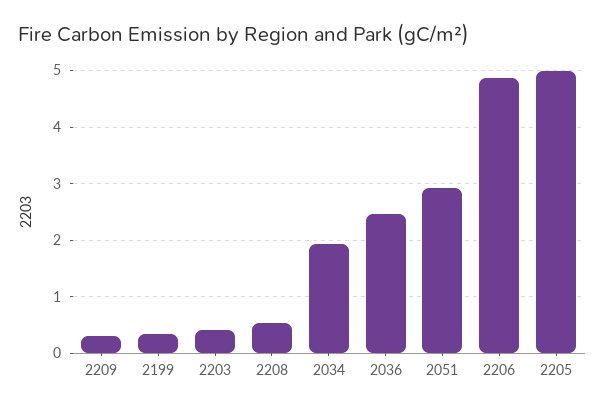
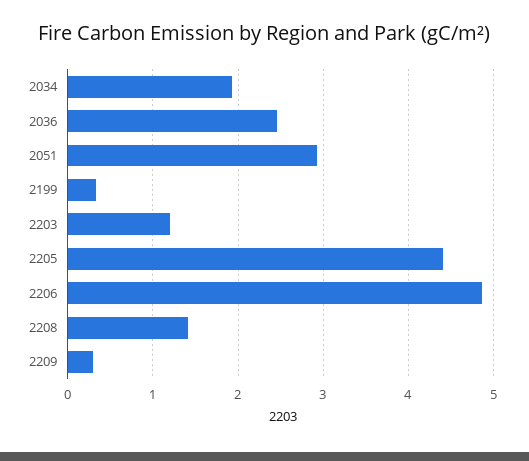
2203: 0.4 -> 1.2
2208: 0.6 -> 1.4
2205: 5 -> 4.4

